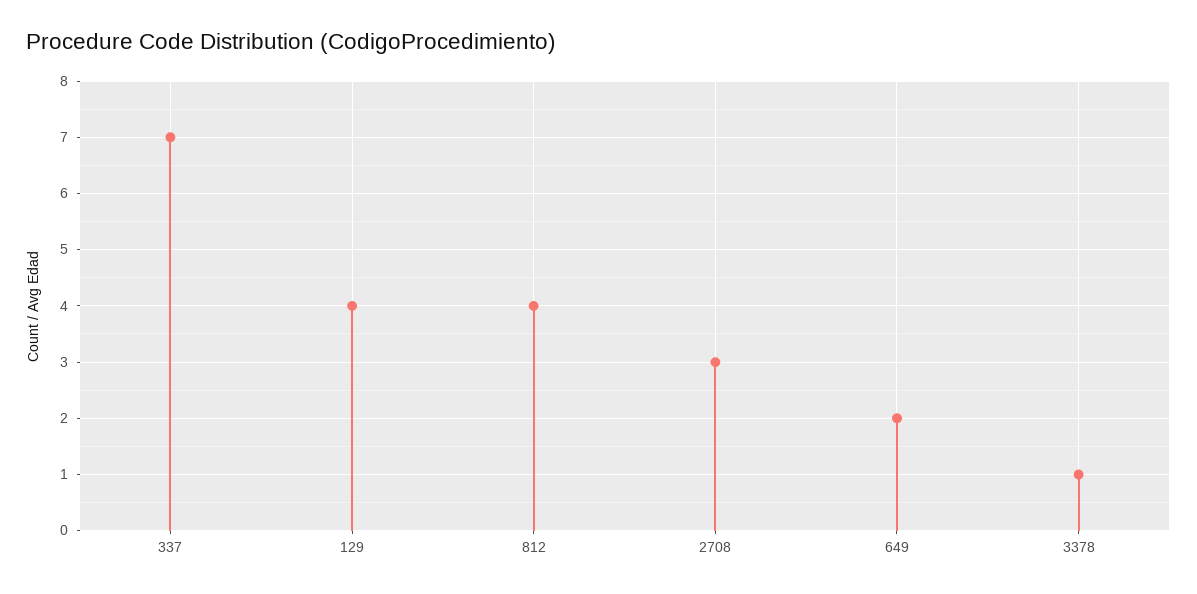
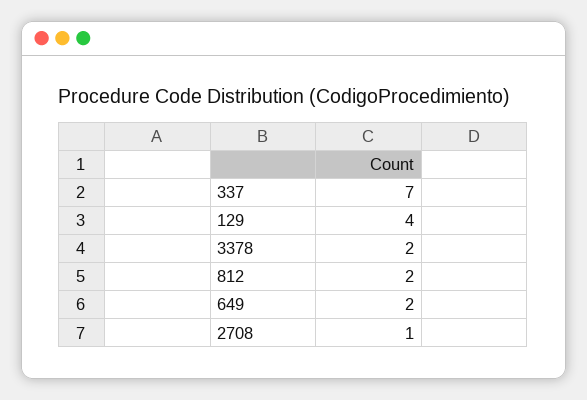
812: 4 -> 2
2708: 3 -> 1
3378: 1 -> 2

